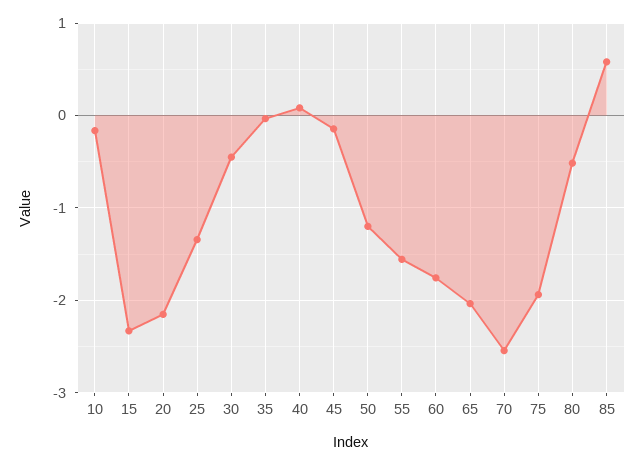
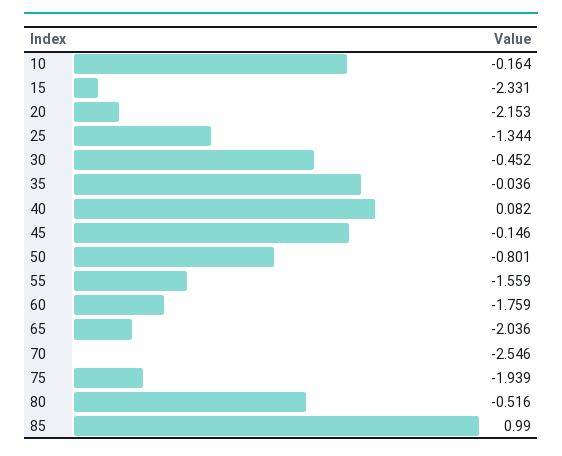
50: -1.2 -> -0.801
85: 0.6 -> 0.99

